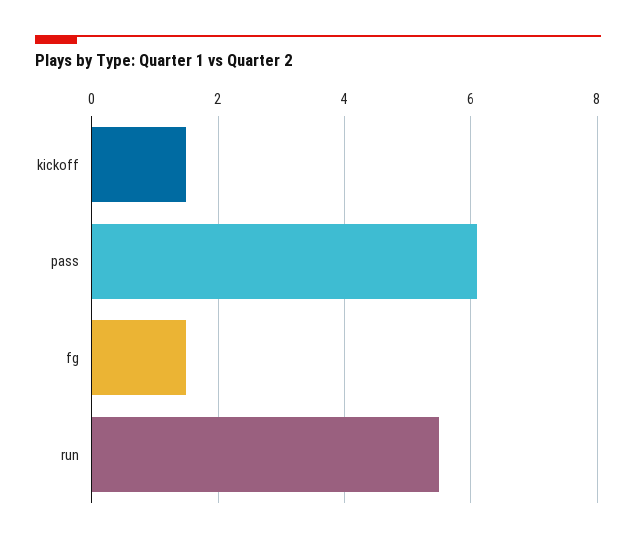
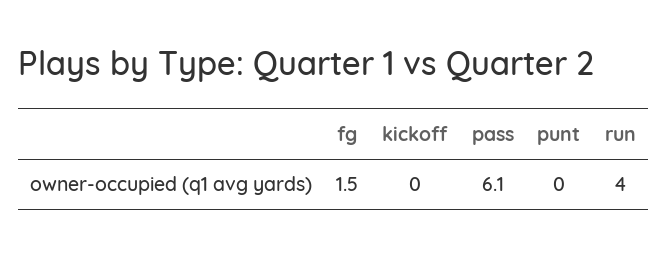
kickoff: 1.5 -> 0
run: 5.5 -> 4
punt: none -> 0

